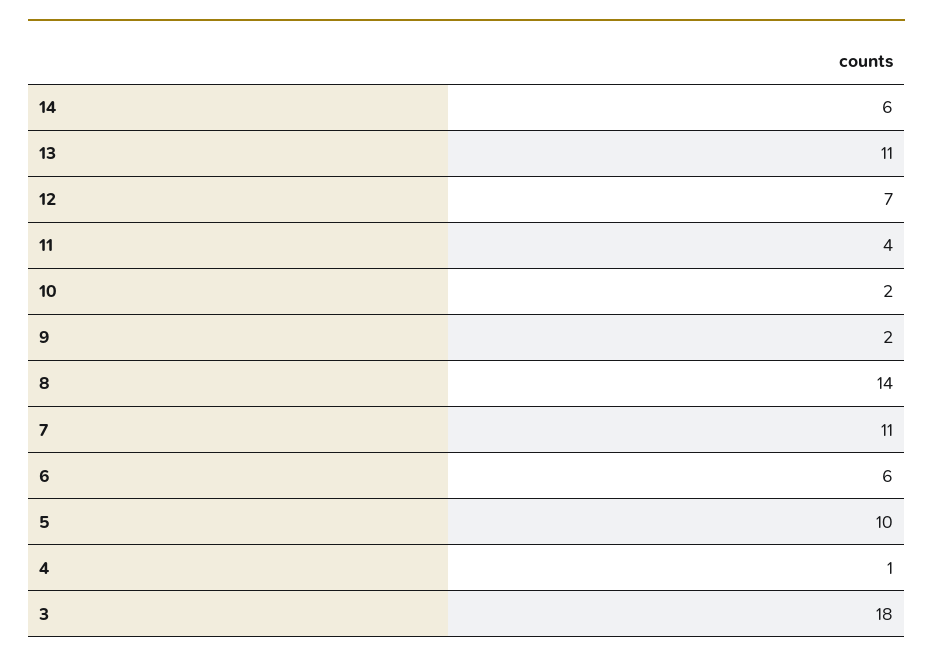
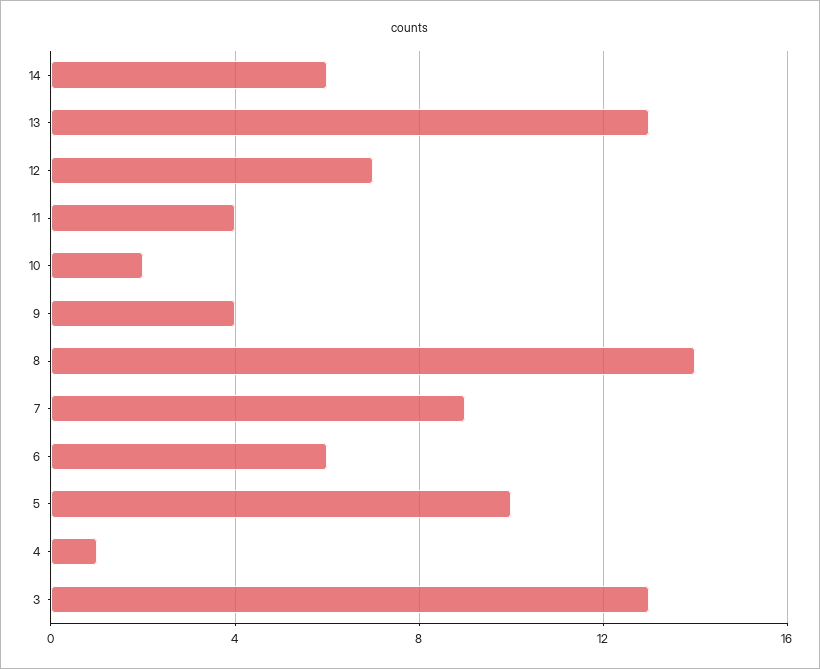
13: 11 -> 13
9: 2 -> 4
7: 11 -> 9
3: 18 -> 13

